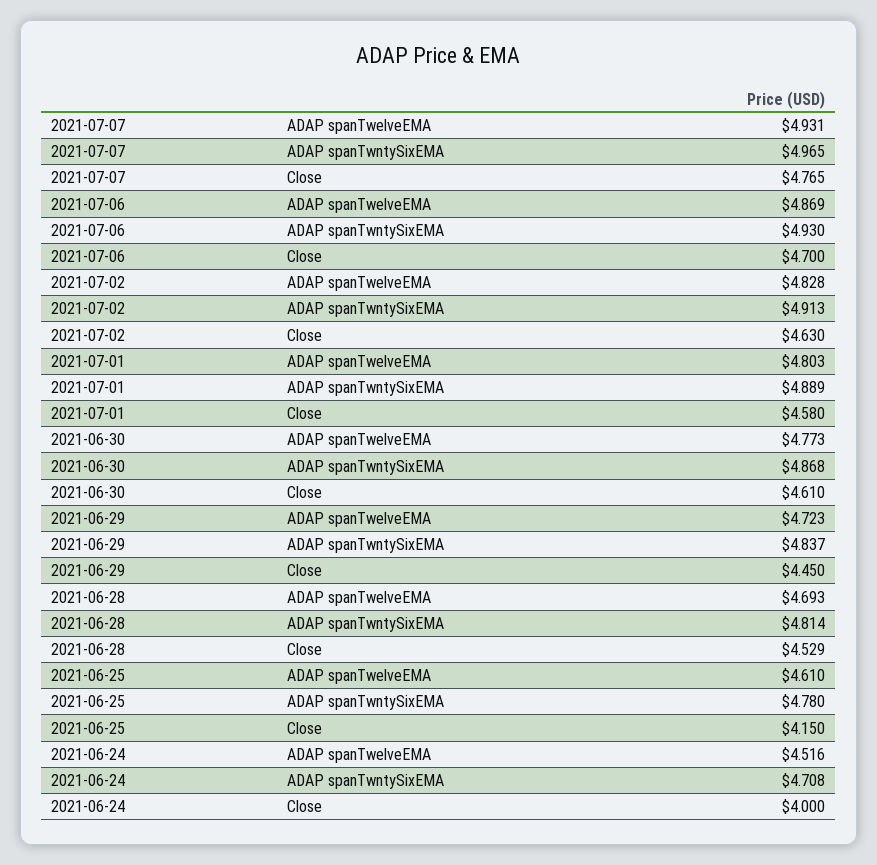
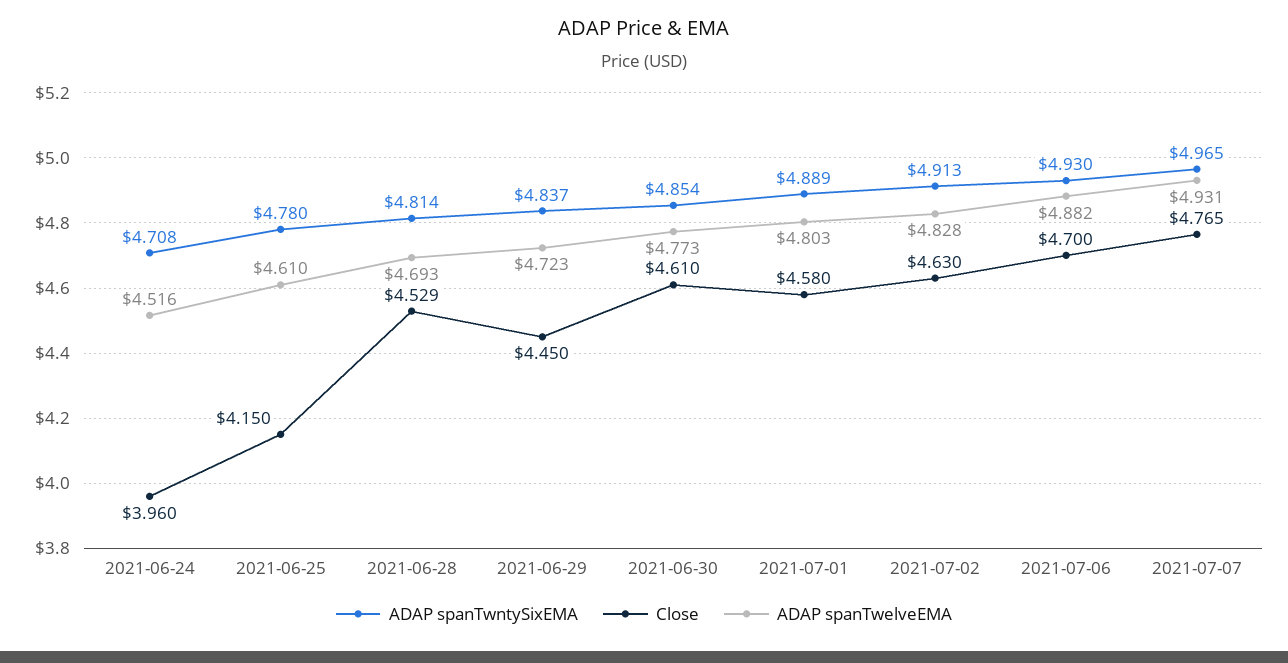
ADAP spanTwelveEMA, 2021-07-06: 4.869 -> 4.882
ADAP spanTwntySixEMA, 2021-06-30: 4.868 -> 4.854
Close, 2021-06-24: 4 -> 3.96

